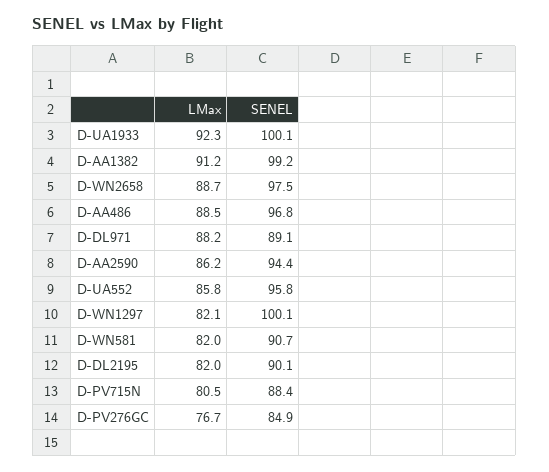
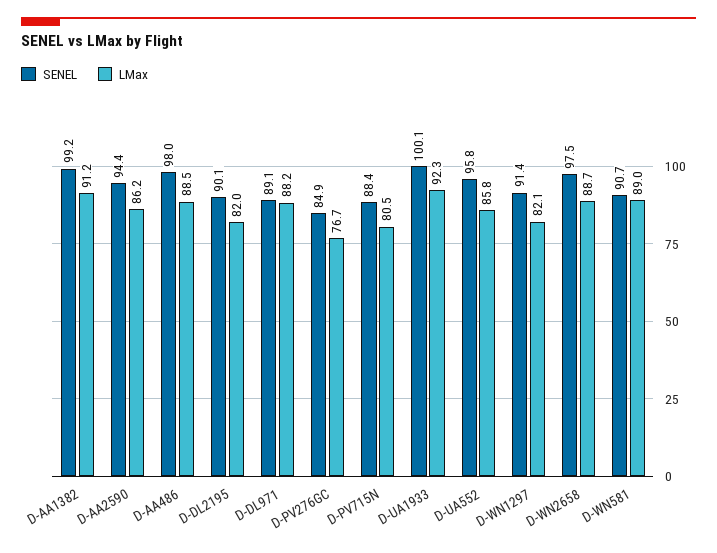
SENEL, D-AA486: 96.8 -> 98
SENEL, D-WN1297: 100.1 -> 91.4
LMax, D-WN581: 82 -> 89

